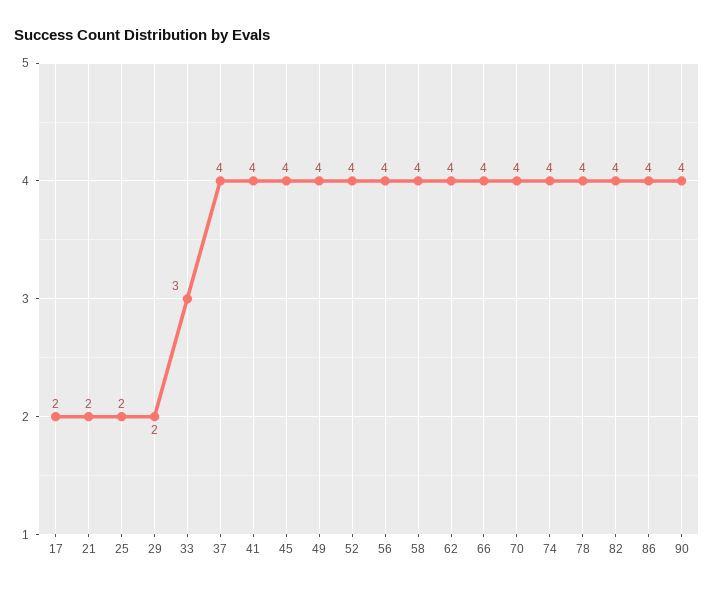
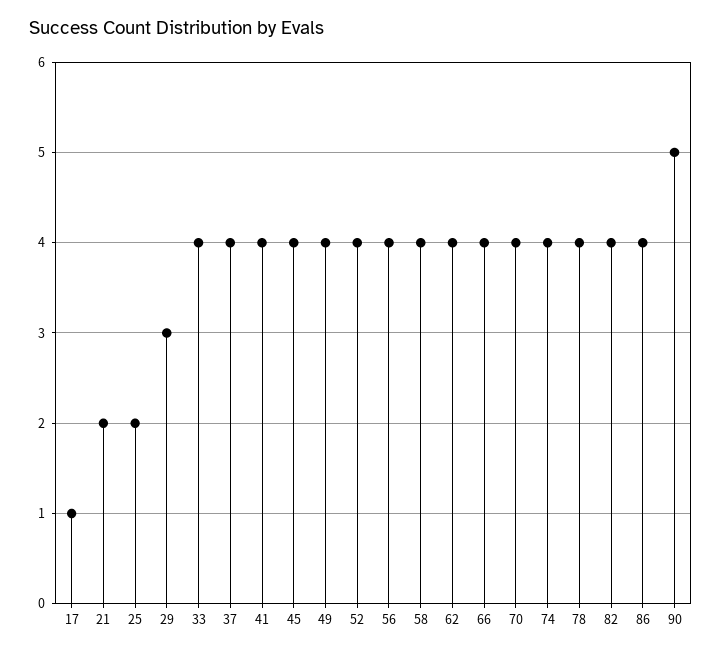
17: 2 -> 1
29: 2 -> 3
33: 3 -> 4
90: 4 -> 5

